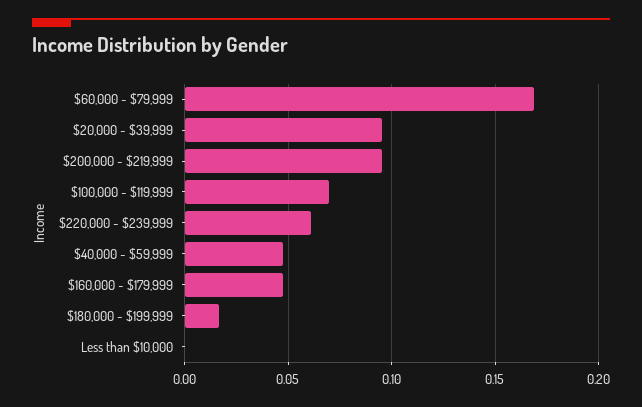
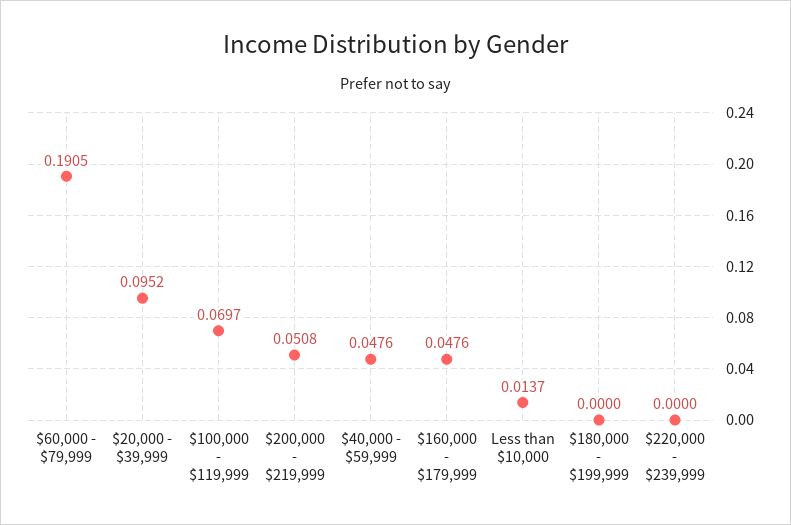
$60,000 - $79,999: 0.17 -> 0.1905
$200,000 - $219,999: 0.095 -> 0.0508
$220,000 - $239,999: 0.06 -> 0
$180,000 - $199,999: 0.015 -> 0
Less than $10,000: 0 -> 0.0137

